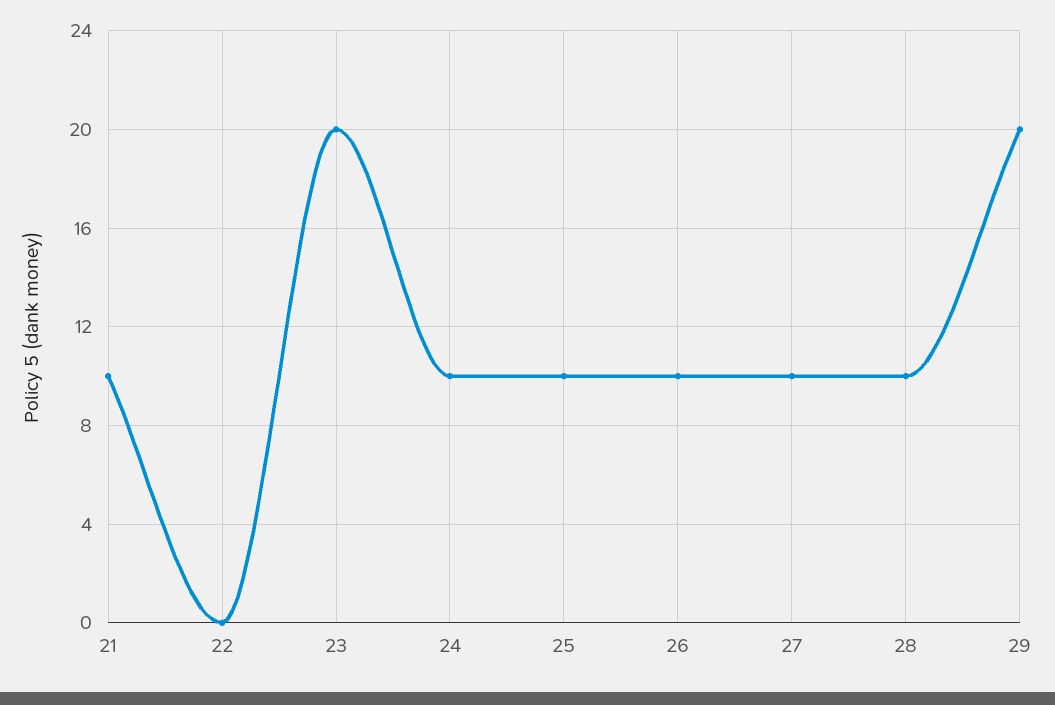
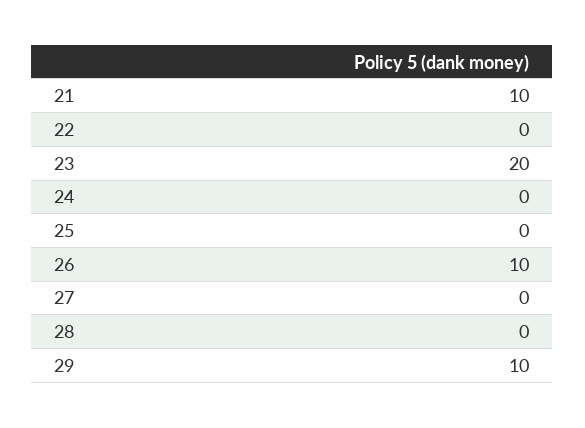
24: 10 -> 0
25: 10 -> 0
27: 10 -> 0
28: 10 -> 0
29: 20 -> 10

